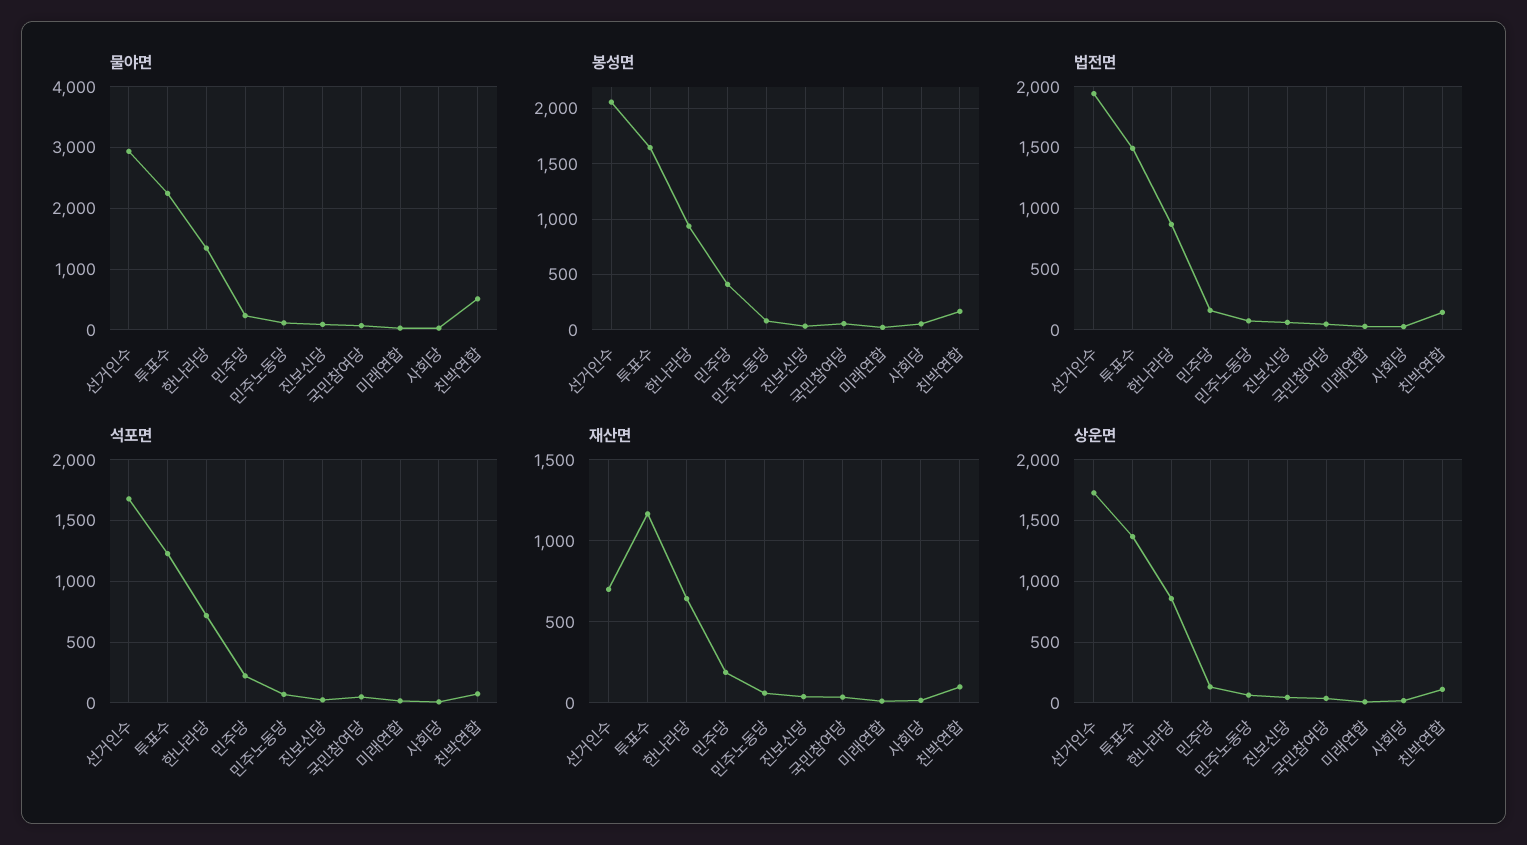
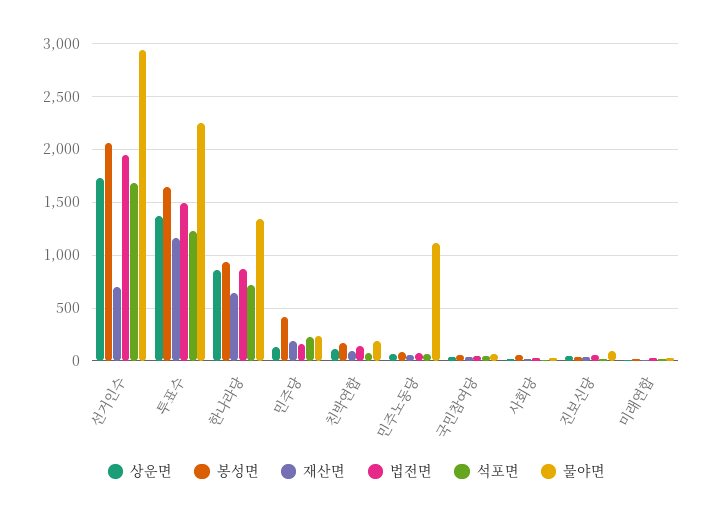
물야면, 민주노동당: 100 -> 1100
물야면, 친박연합: 500 -> 200

